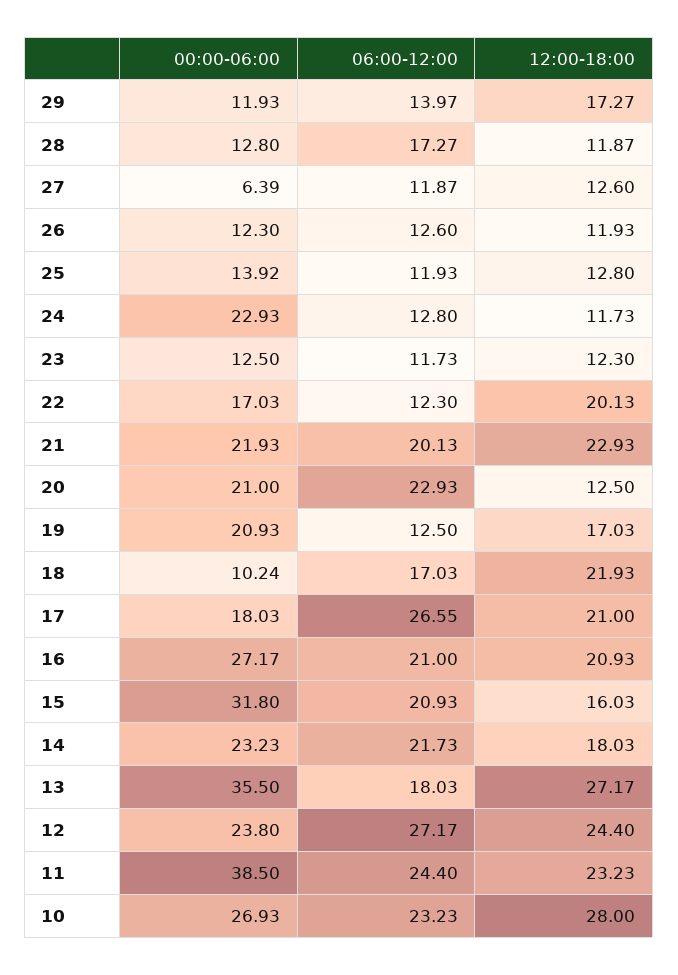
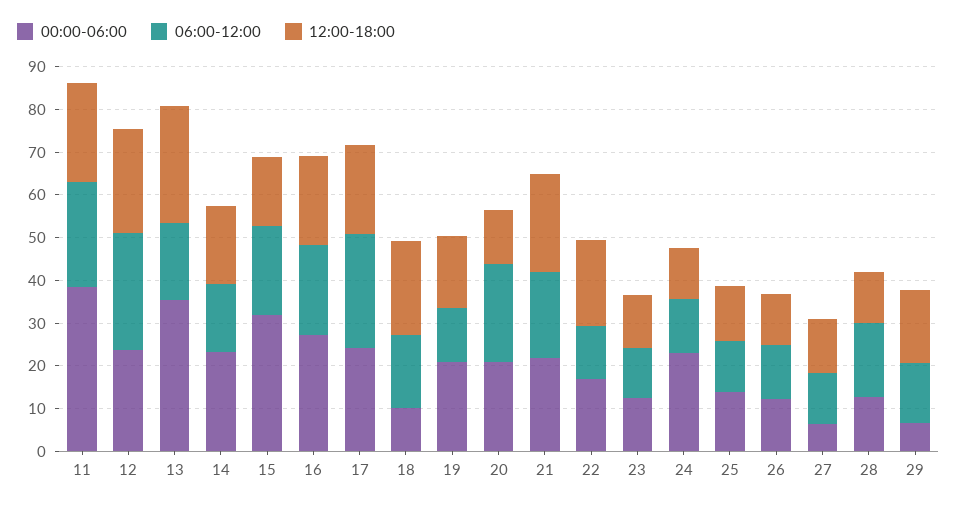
00:00-06:00, 29: 11.93 -> 6
00:00-06:00, 17: 18.03 -> 24
06:00-12:00, 14: 21.73 -> 16
00:00-06:00, 10: 26.93 -> none
06:00-12:00, 10: 23.23 -> none
12:00-18:00, 10: 28 -> none

